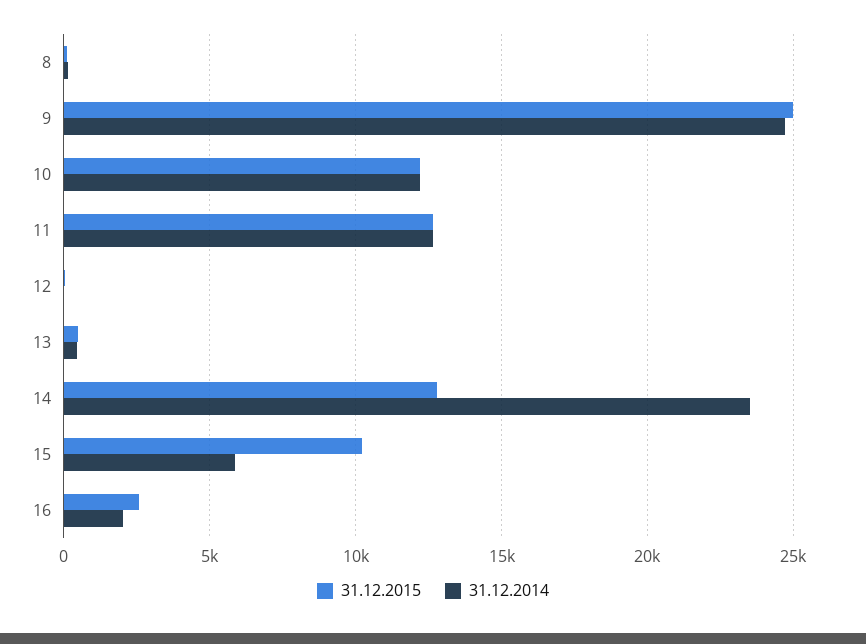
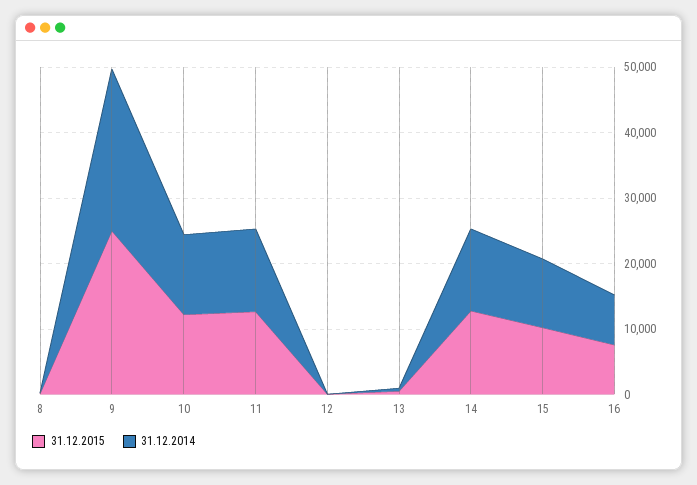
31.12.2014, 14: 23500 -> 12000
31.12.2014, 15: 6000 -> 10000
31.12.2015, 16: 2500 -> 8000
31.12.2014, 16: 2000 -> 8000

